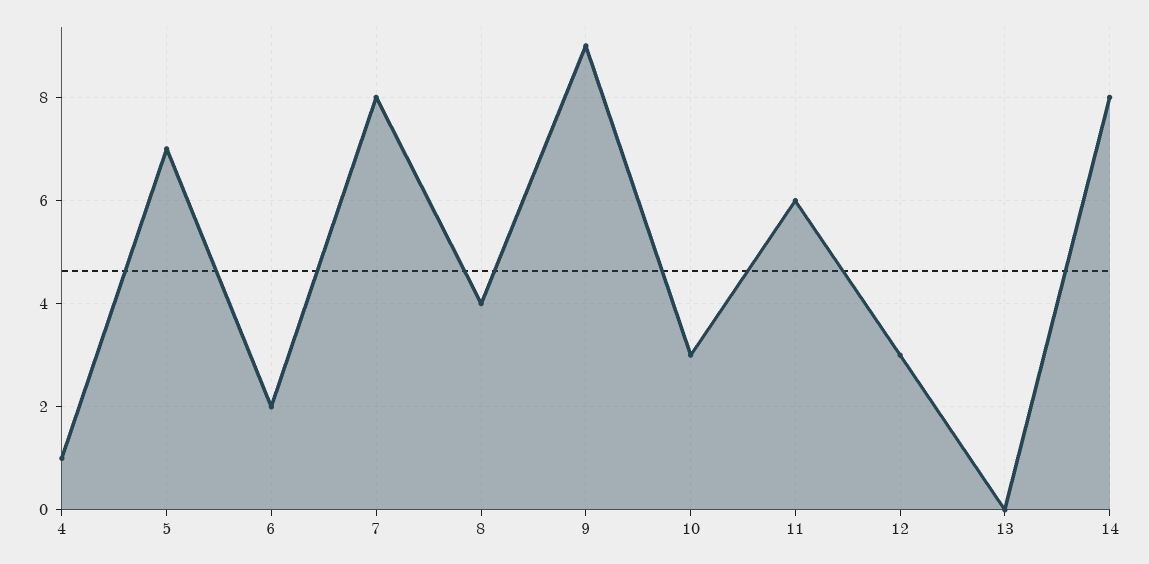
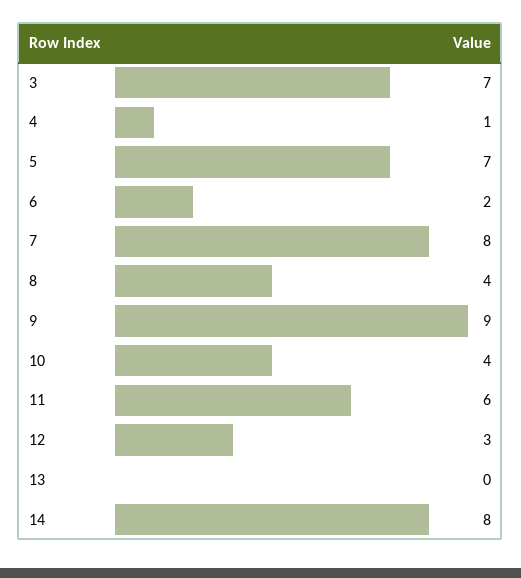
10: 3 -> 4
3: none -> 7

